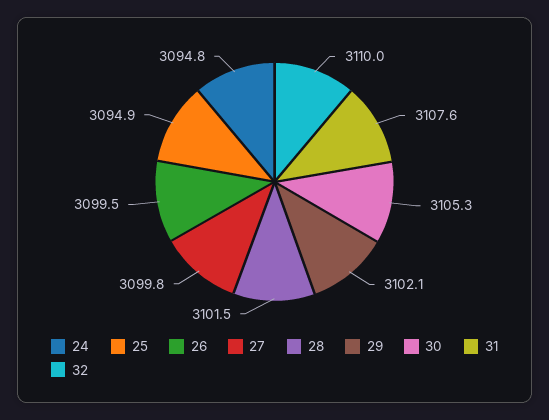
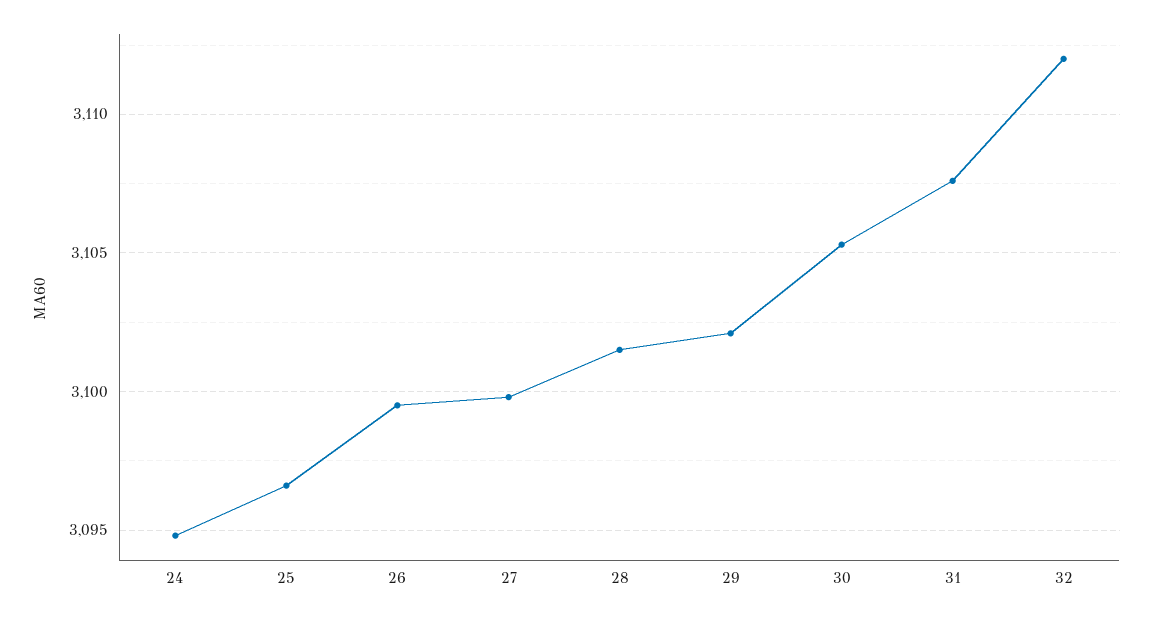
25: 3094.9 -> 3096.5
32: 3110 -> 3112

